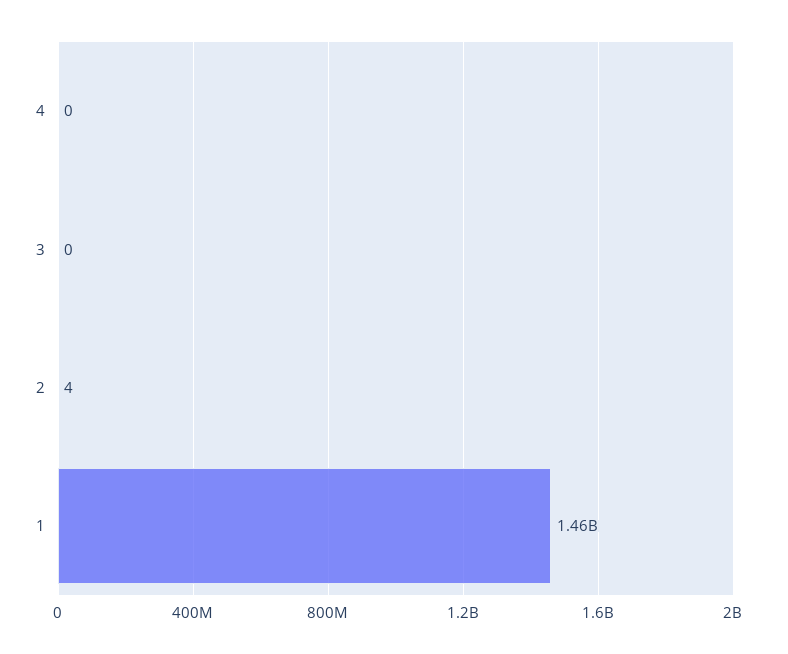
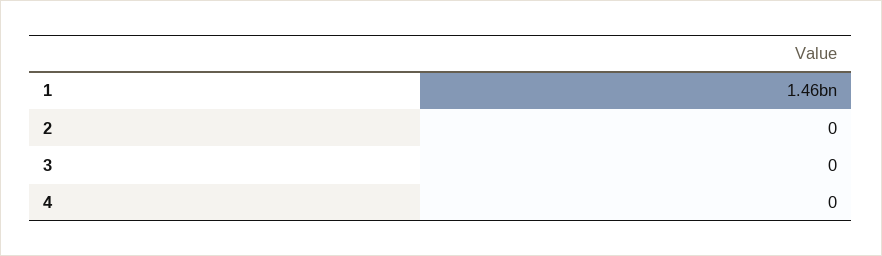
2: 4 -> 0

